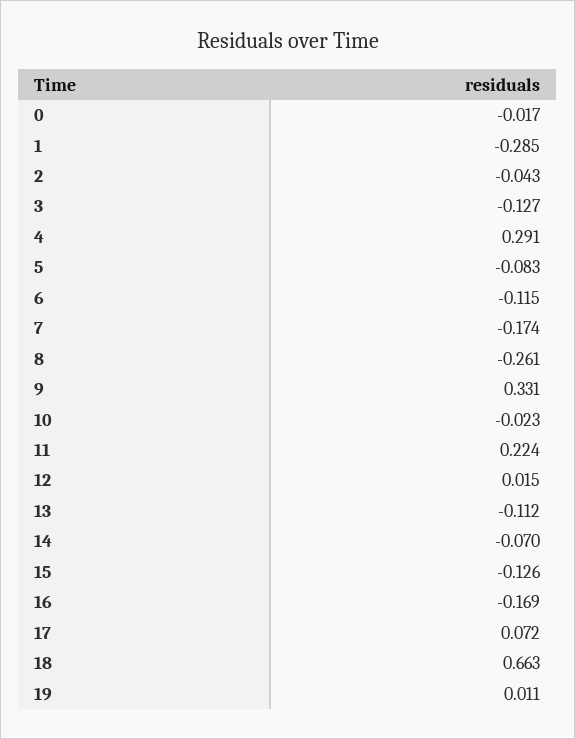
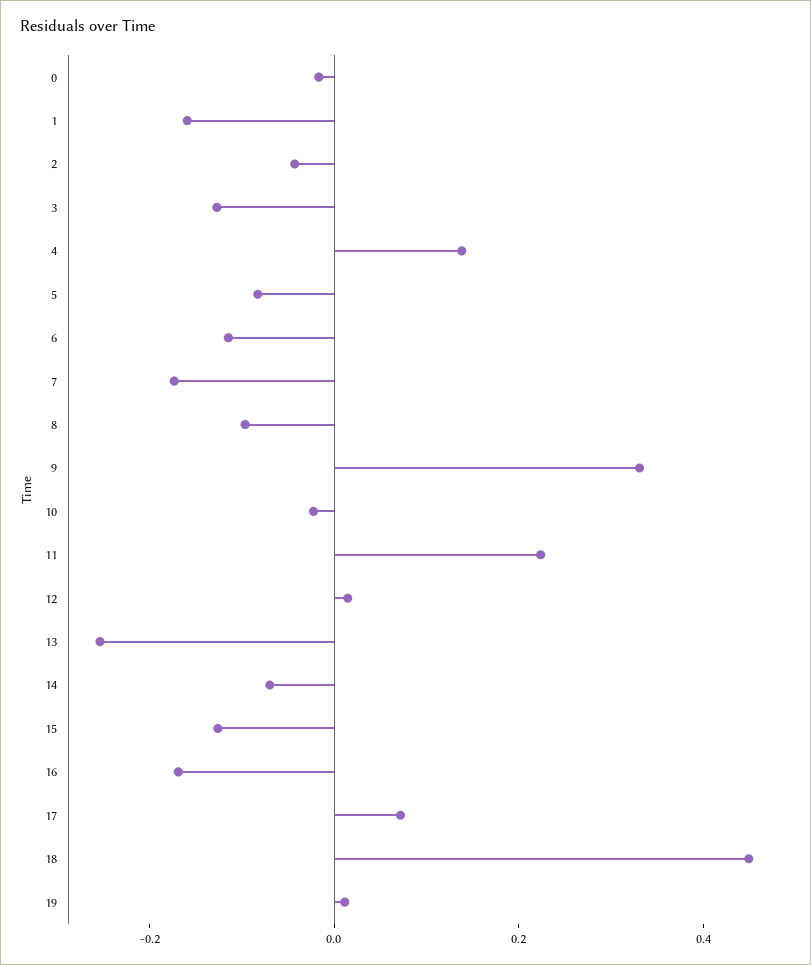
1: -0.285 -> -0.15
4: 0.291 -> 0.15
8: -0.261 -> -0.1
13: -0.112 -> -0.25
18: 0.663 -> 0.45

